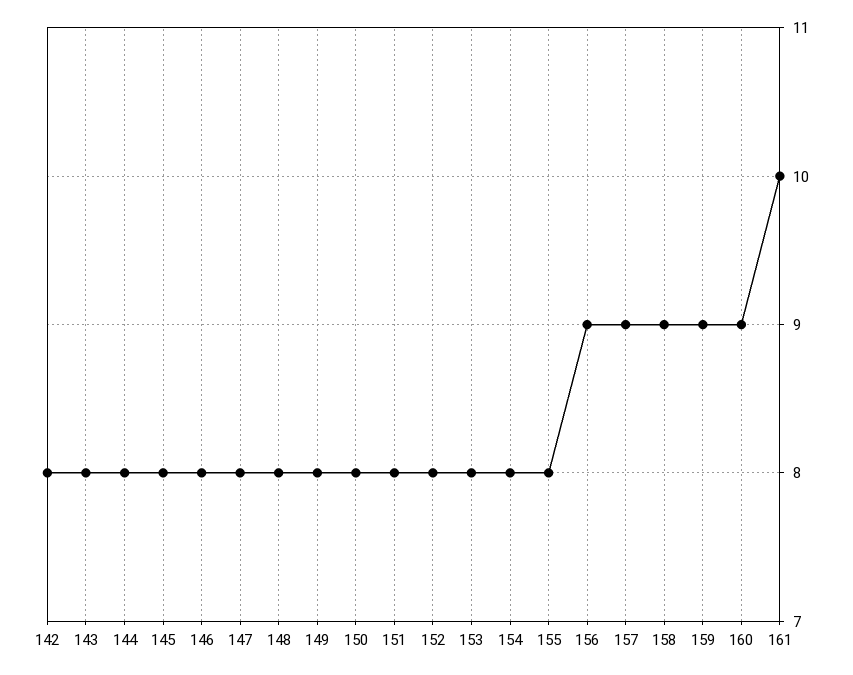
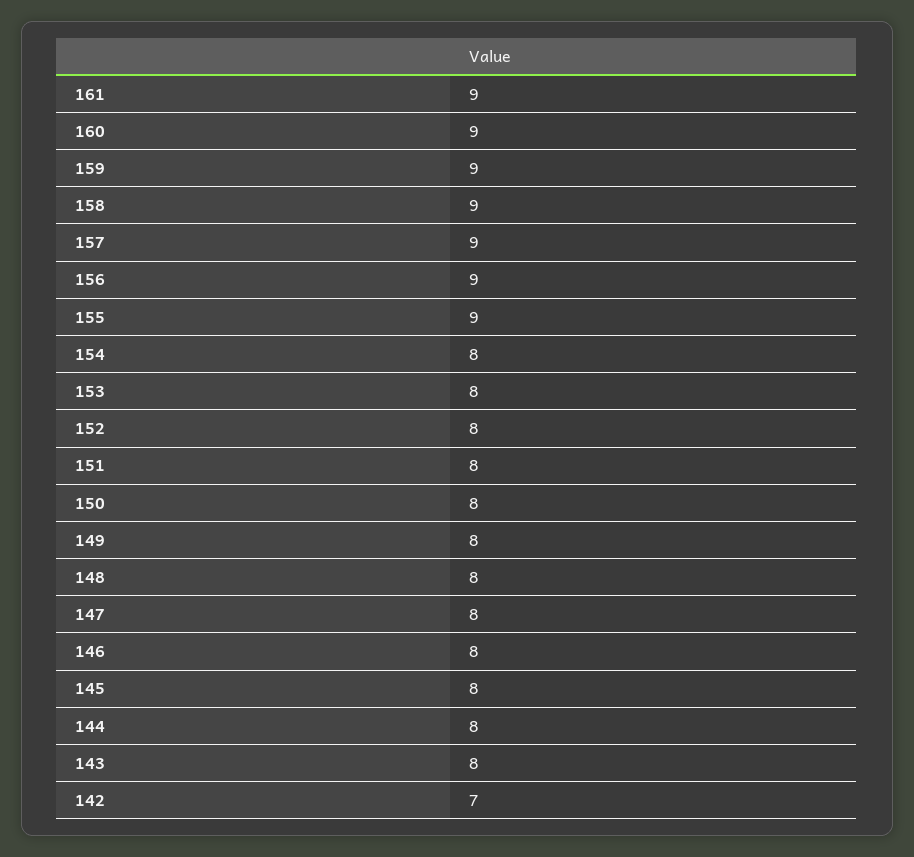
142: 8 -> 7
155: 8 -> 9
161: 10 -> 9

